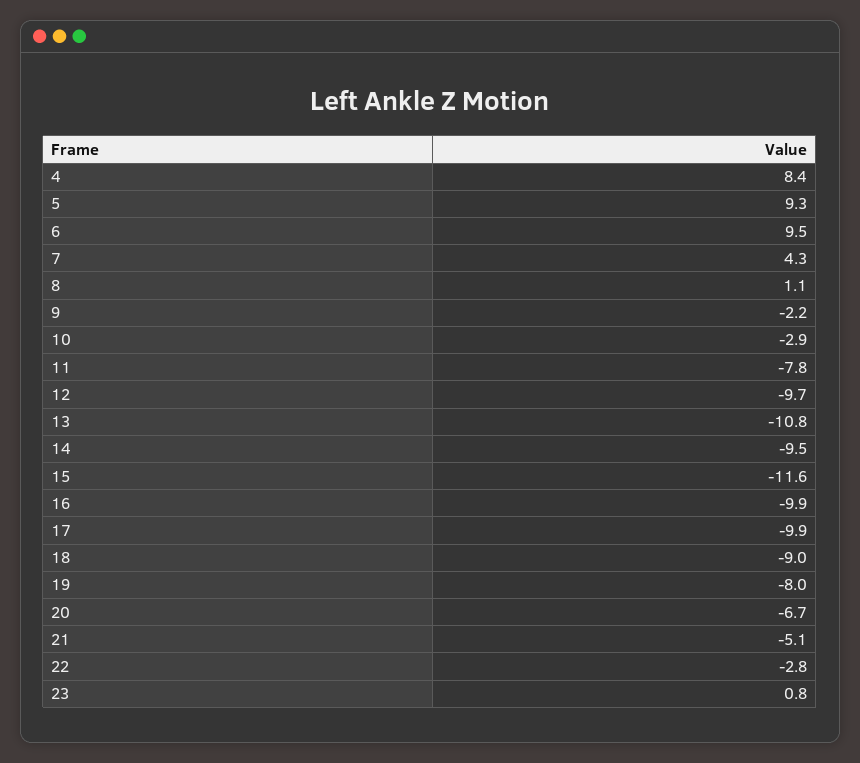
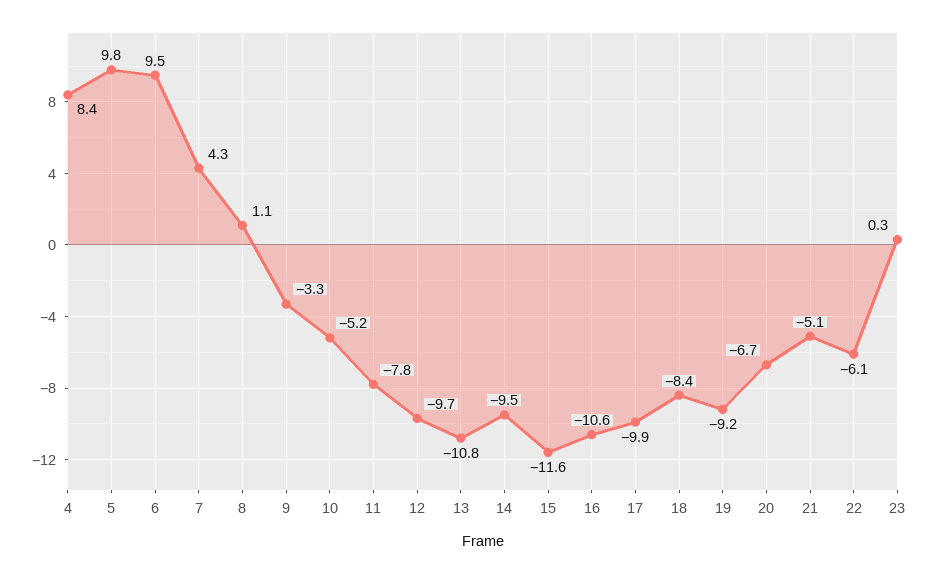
5: 9.3 -> 9.8
9: -2.2 -> -3.3
10: -2.9 -> -5.2
16: -9.9 -> -10.6
18: -9 -> -8.4
19: -8 -> -9.2
22: -2.8 -> -6.1
23: 0.8 -> 0.3

